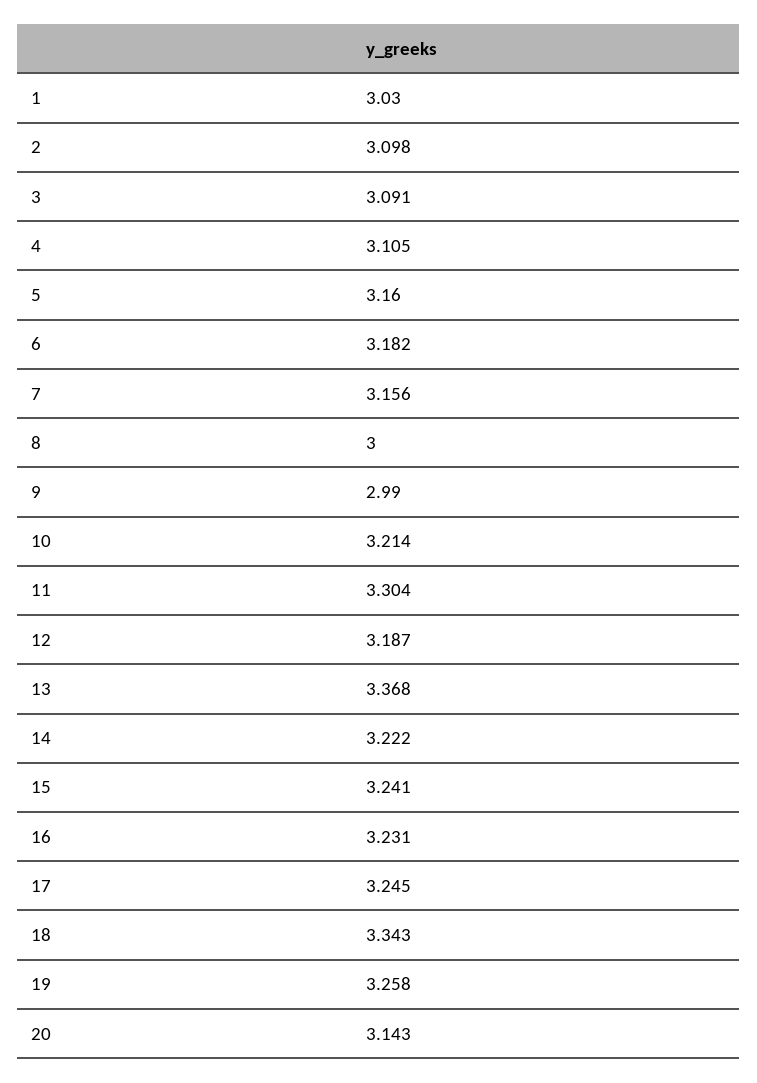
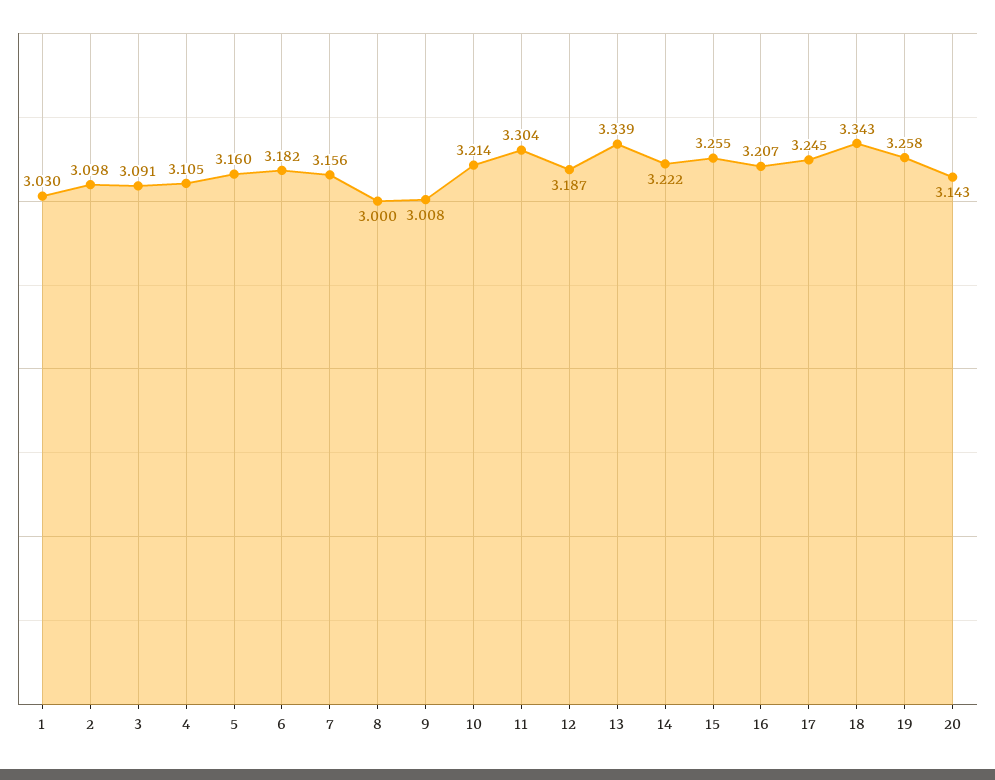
9: 2.99 -> 3.008
13: 3.368 -> 3.339
15: 3.241 -> 3.255
16: 3.231 -> 3.207

